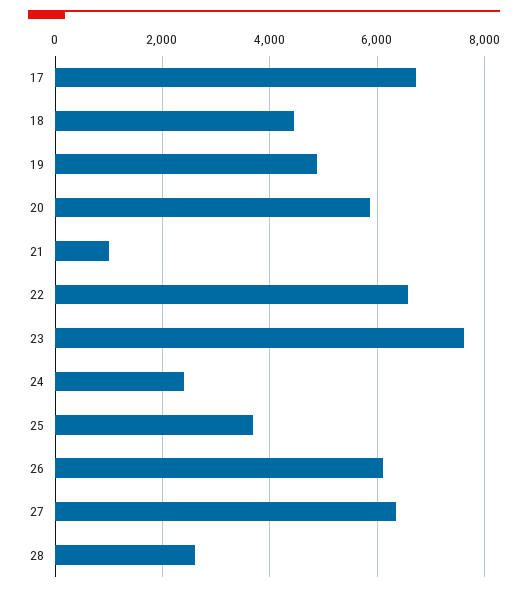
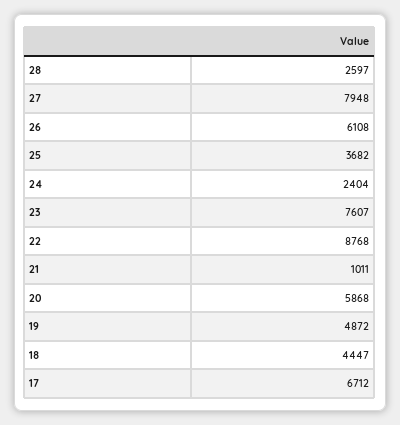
22: 6600 -> 8768
27: 6400 -> 7948

